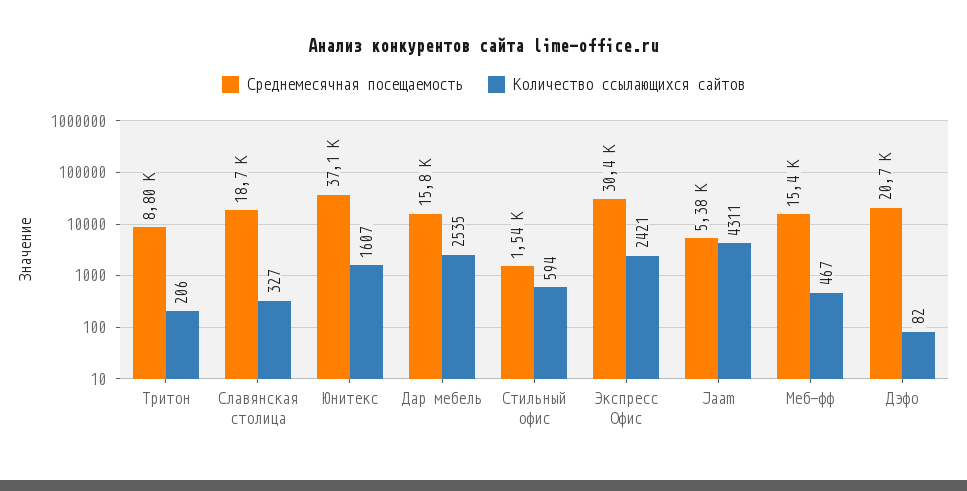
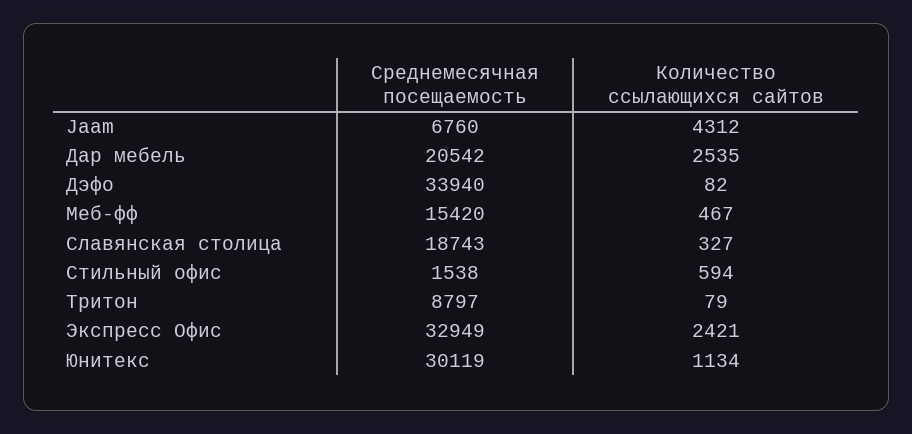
Количество ссылающихся сайтов, Тритон: 206 -> 79
Среднемесячная посещаемость, Юнитекс: 37100 -> 30119
Количество ссылающихся сайтов, Юнитекс: 1607 -> 1134
Среднемесячная посещаемость, Дар мебель: 15800 -> 20542
Среднемесячная посещаемость, Экспресс Офис: 30400 -> 32949
Среднемесячная посещаемость, Jaam: 5380 -> 6760
Количество ссылающихся сайтов, Jaam: 4311 -> 4312
Среднемесячная посещаемость, Дэфо: 20700 -> 33940

